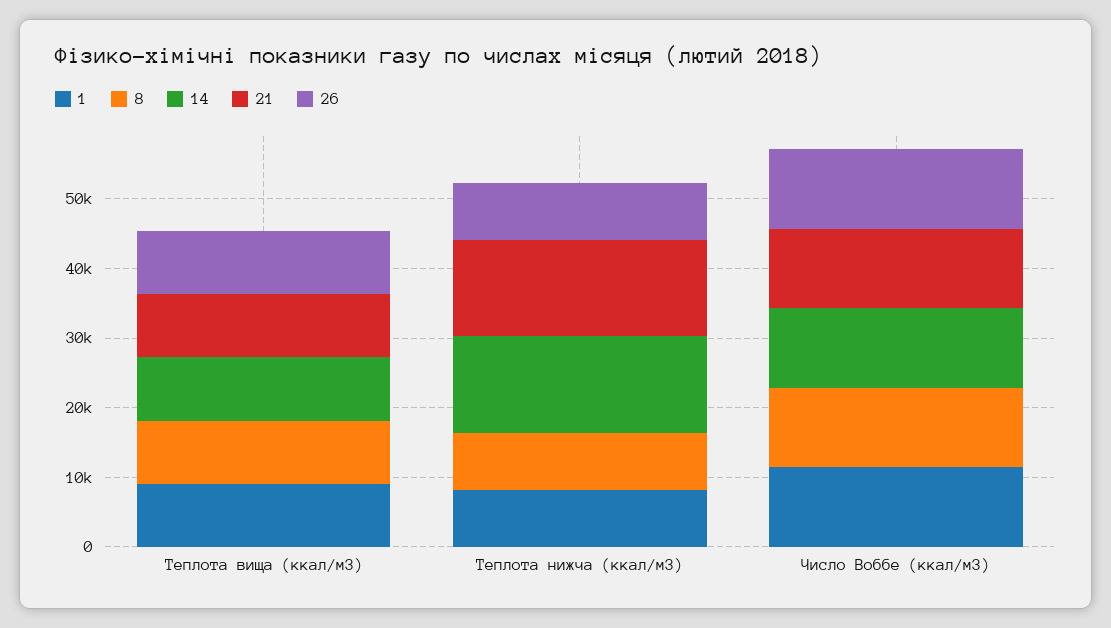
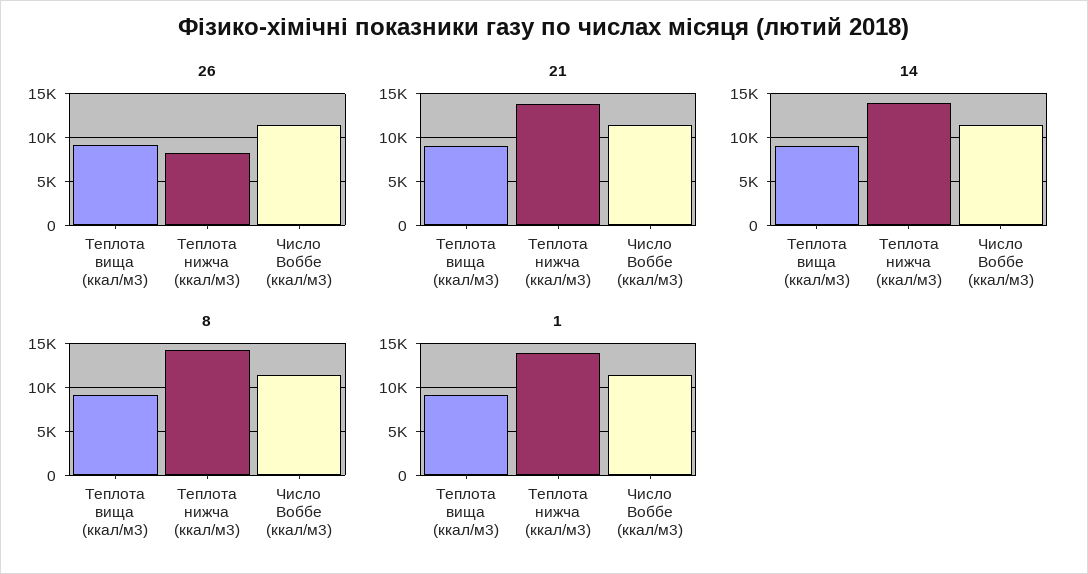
1, Теплота нижча (ккал/м3): 8000 -> 14000
8, Теплота нижча (ккал/м3): 8000 -> 14000

